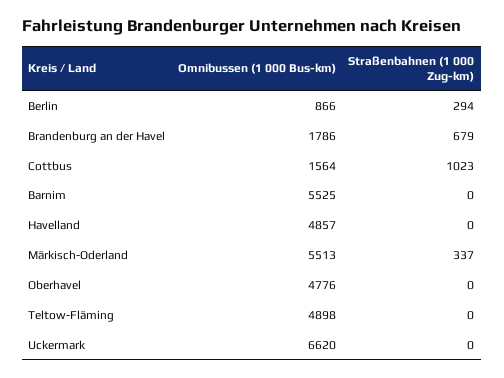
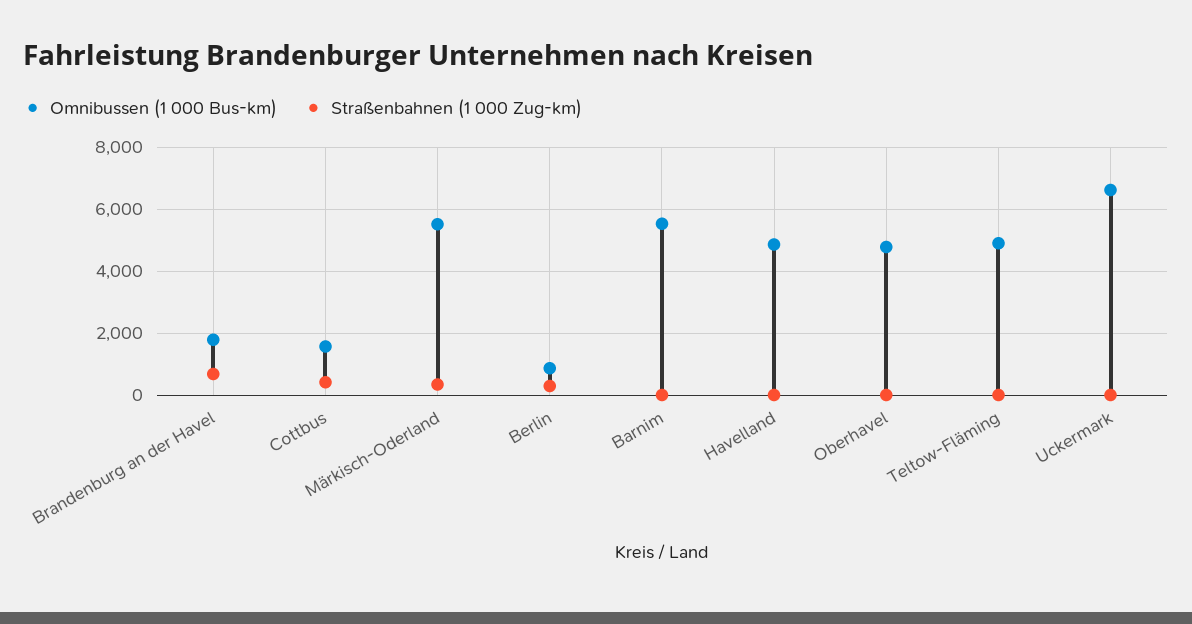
Straßenbahnen (1 000 Zug-km), Cottbus: 1023 -> 400

